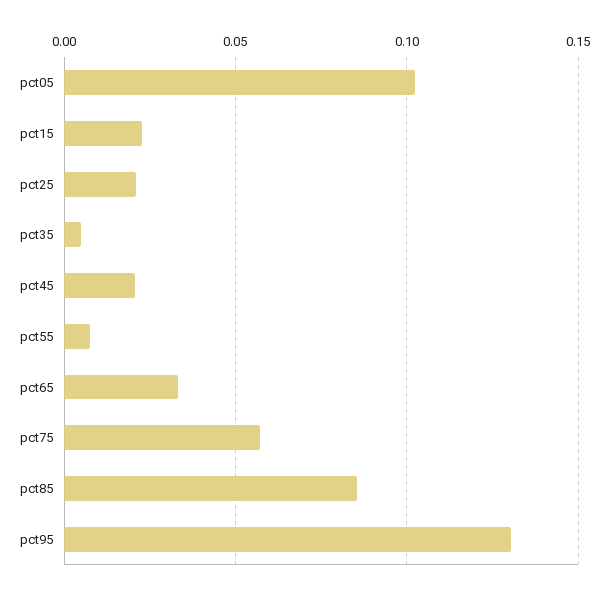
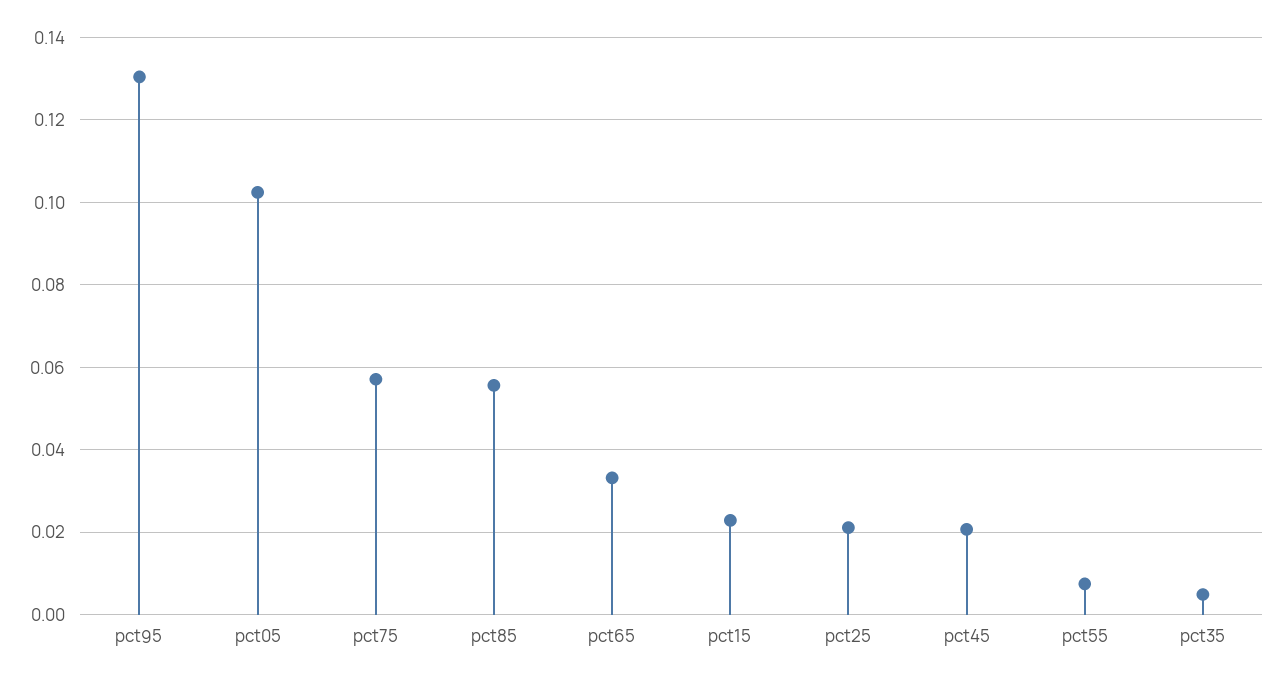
pct85: 0.085 -> 0.056

